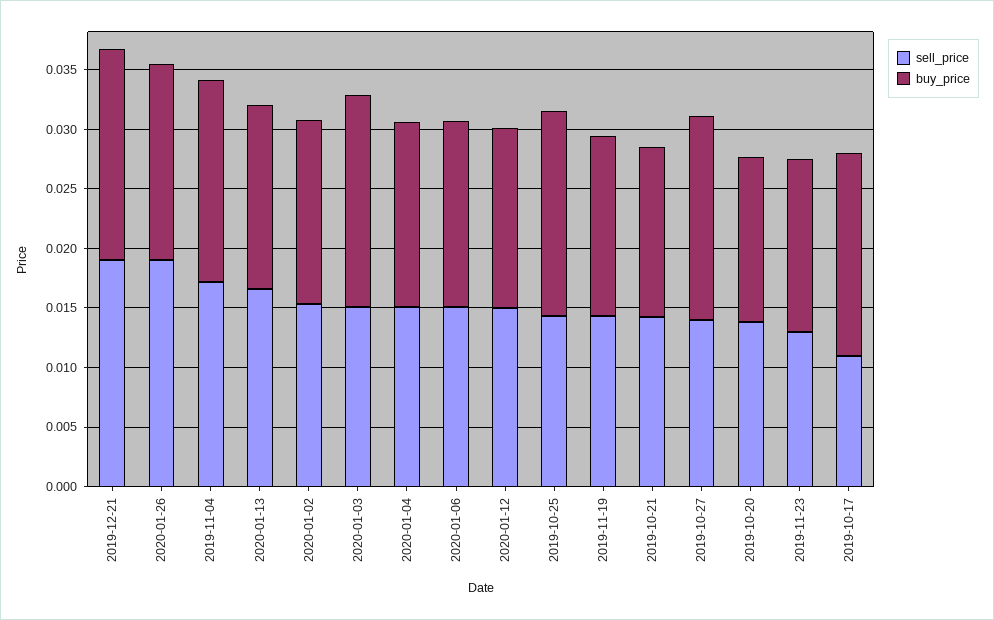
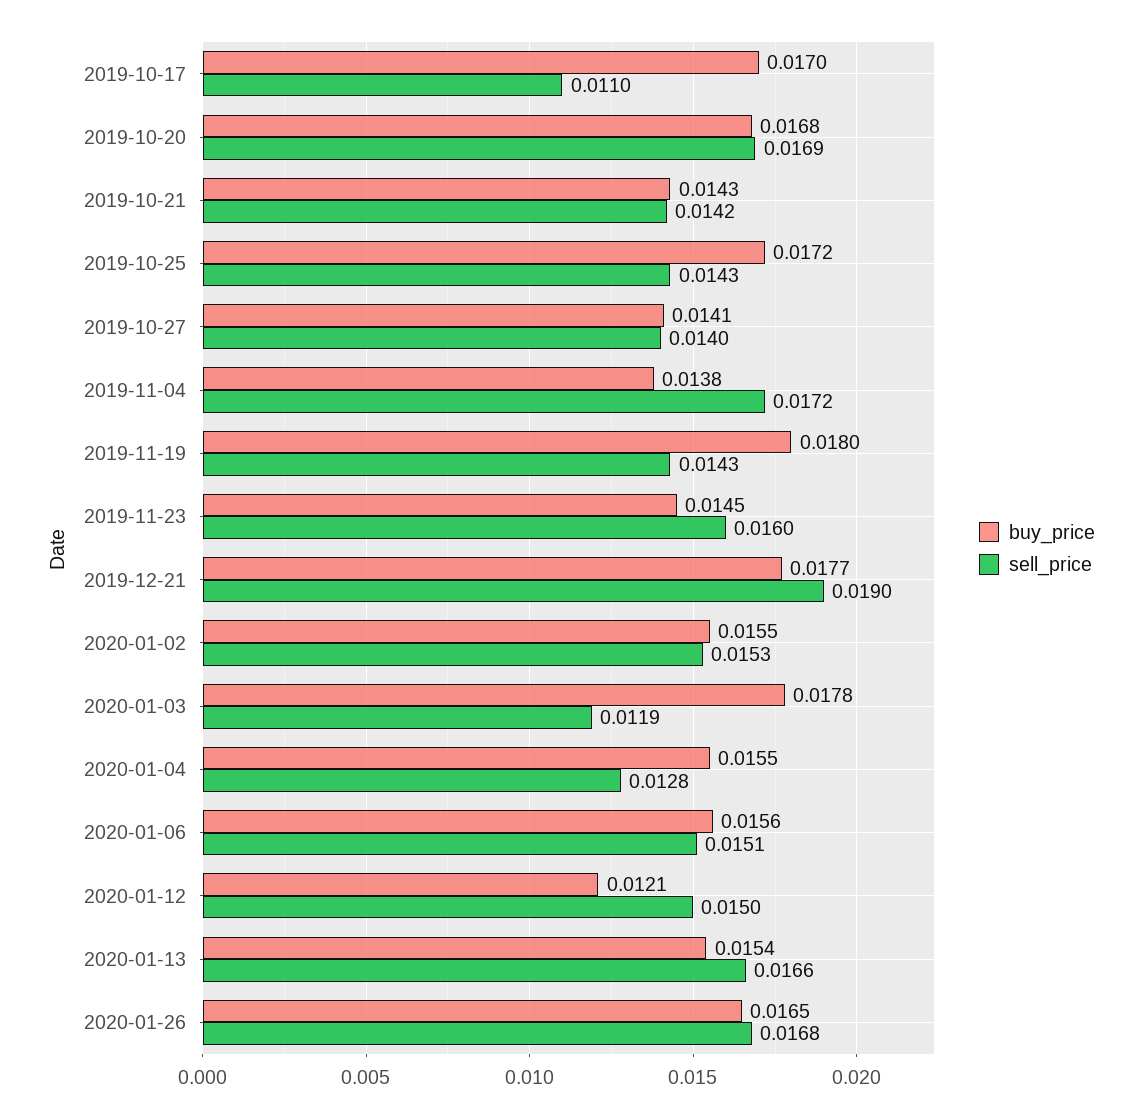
sell_price, 2020-01-26: 0.019 -> 0.0168
buy_price, 2019-11-04: 0.017 -> 0.0138
sell_price, 2020-01-03: 0.015 -> 0.0119
sell_price, 2020-01-04: 0.015 -> 0.0128
buy_price, 2020-01-12: 0.015 -> 0.0121
buy_price, 2019-11-19: 0.015 -> 0.018
buy_price, 2019-10-27: 0.017 -> 0.0141
sell_price, 2019-10-20: 0.014 -> 0.0169
buy_price, 2019-10-20: 0.014 -> 0.0168
sell_price, 2019-11-23: 0.013 -> 0.016

